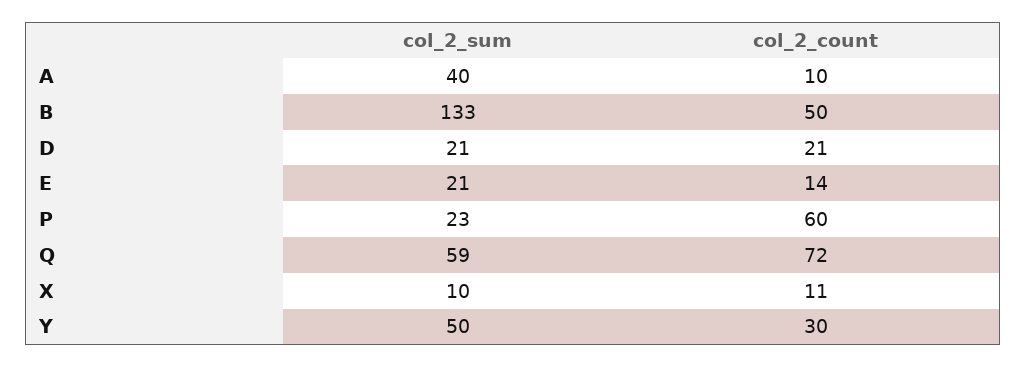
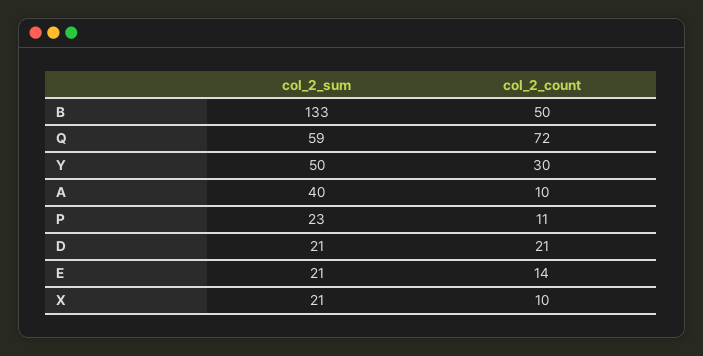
col_2_count, P: 60 -> 11
col_2_sum, X: 10 -> 21
col_2_count, X: 11 -> 10

